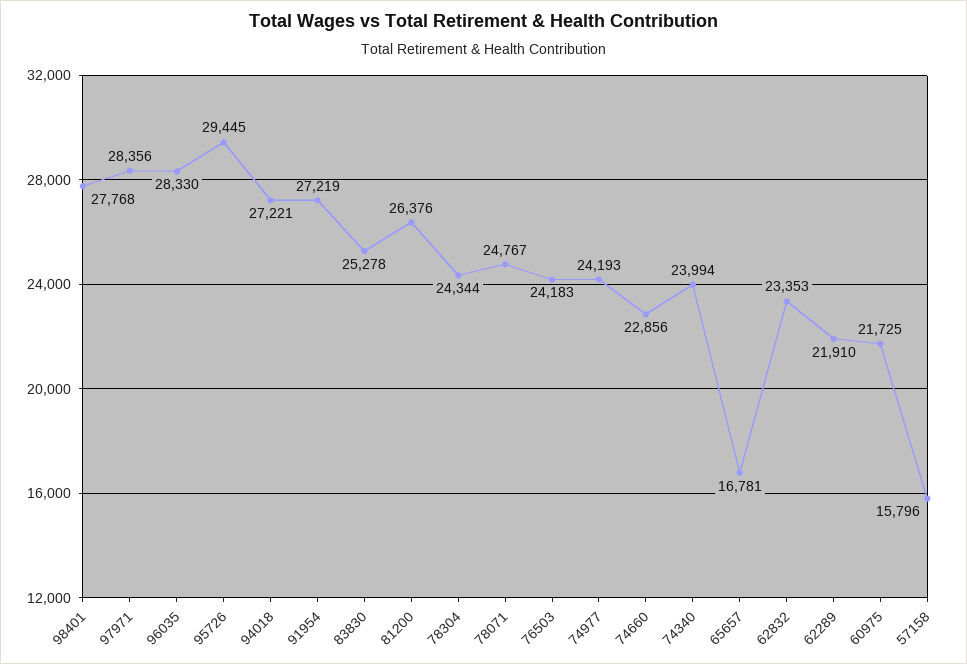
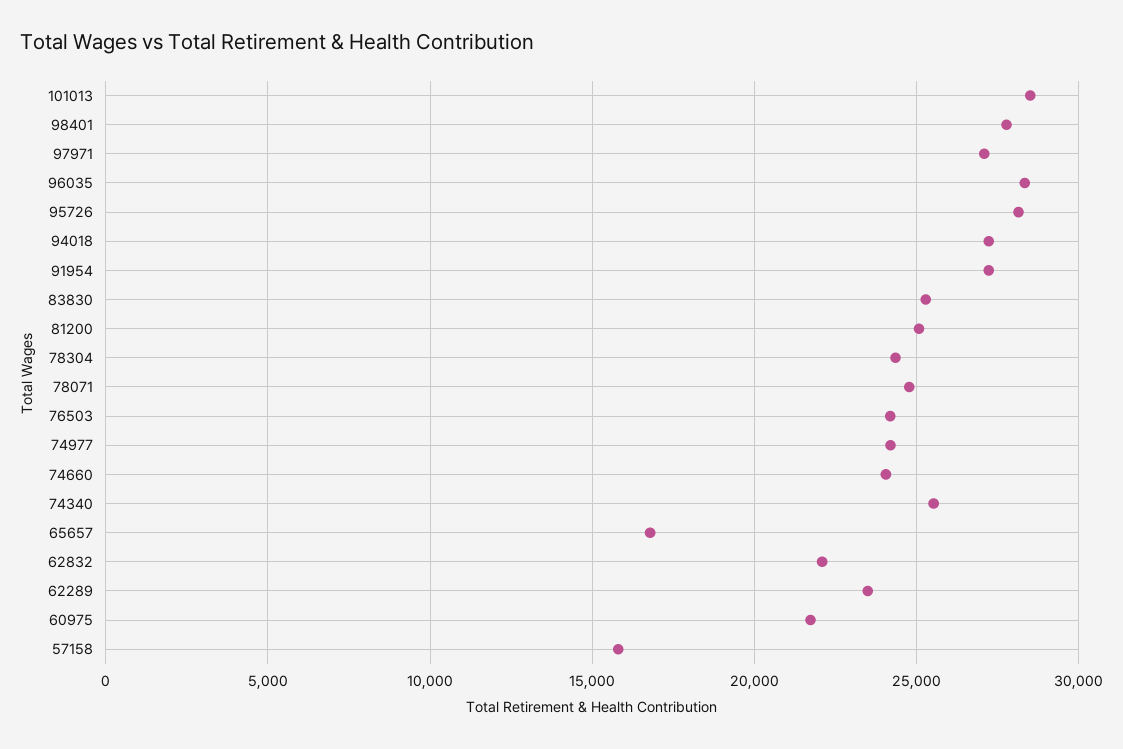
97971: 28356 -> 27000
95726: 29445 -> 28000
81200: 26376 -> 25000
74660: 22856 -> 24000
74340: 23994 -> 25500
62832: 23353 -> 22000
62289: 21910 -> 23500
101013: none -> 28500

